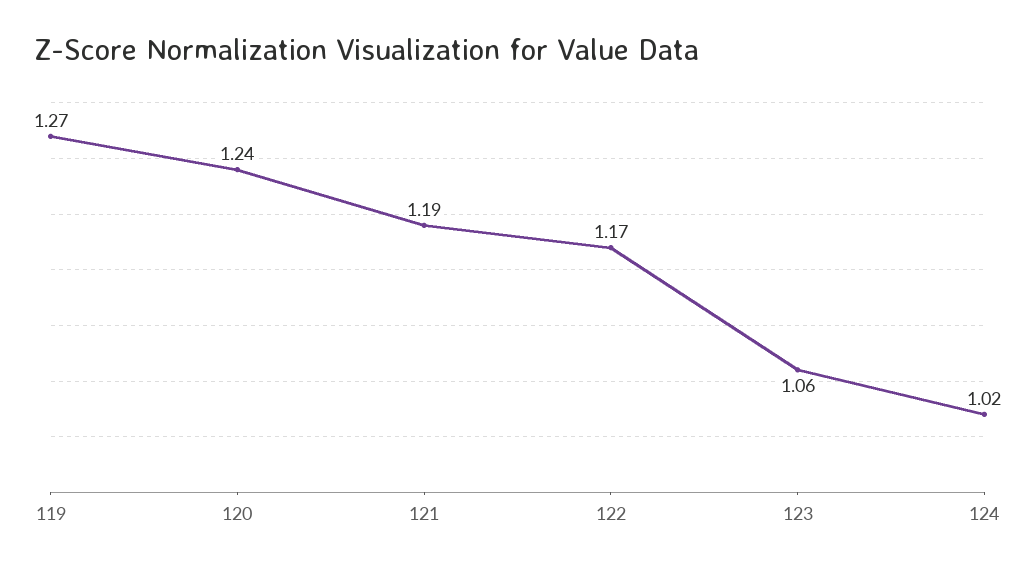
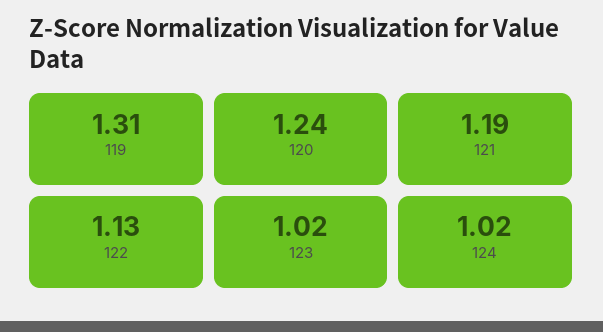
119: 1.27 -> 1.31
122: 1.17 -> 1.13
123: 1.06 -> 1.02

